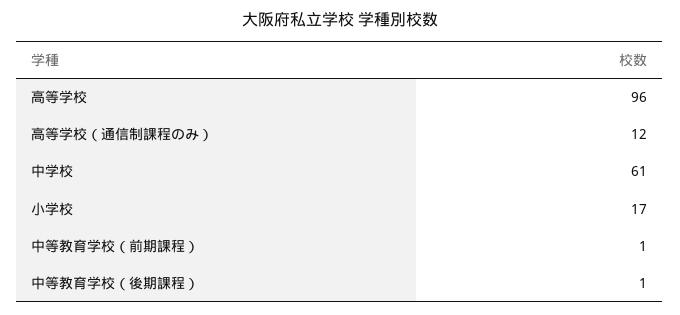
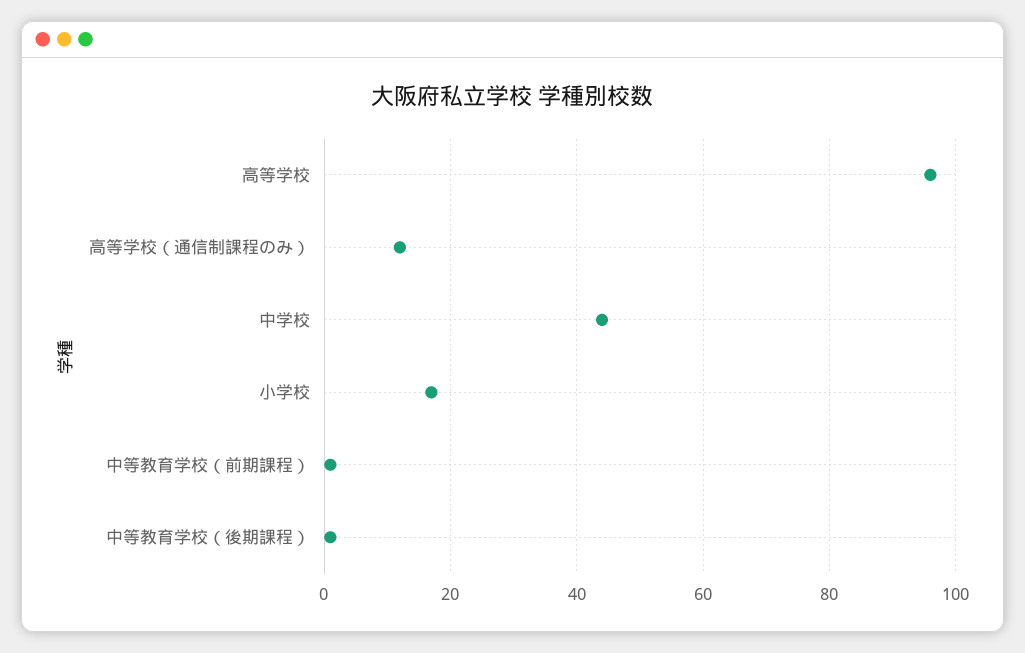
中学校: 61 -> 45

